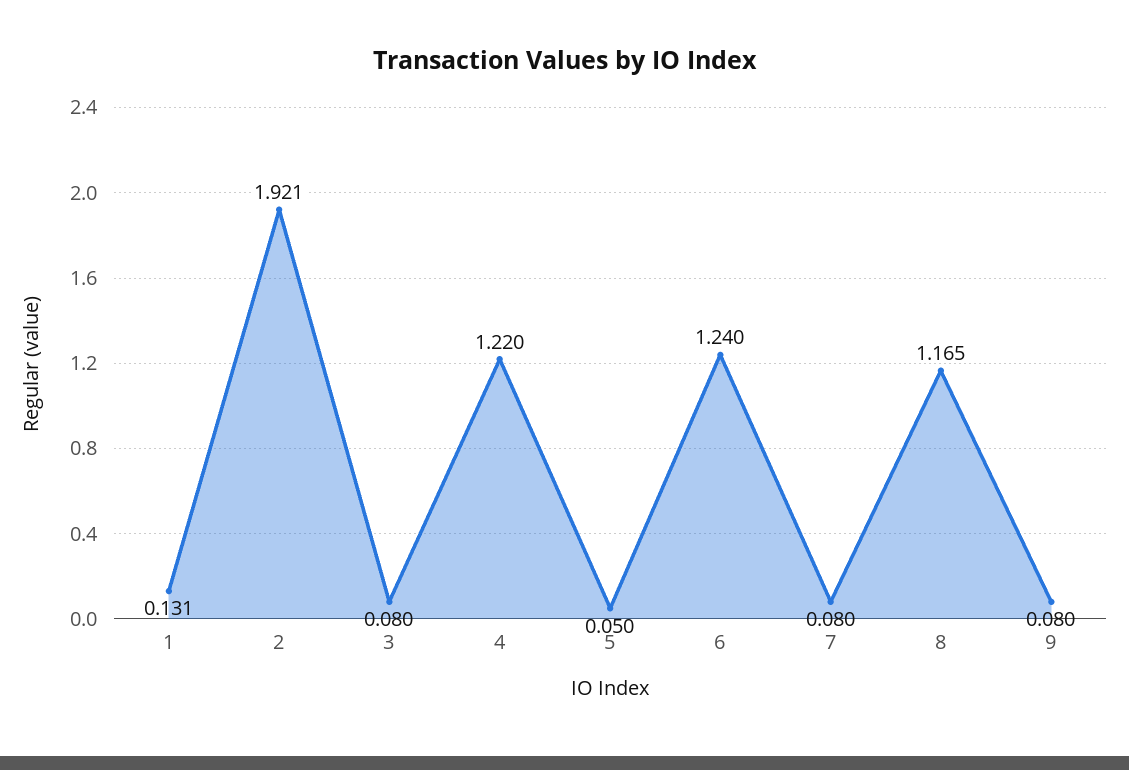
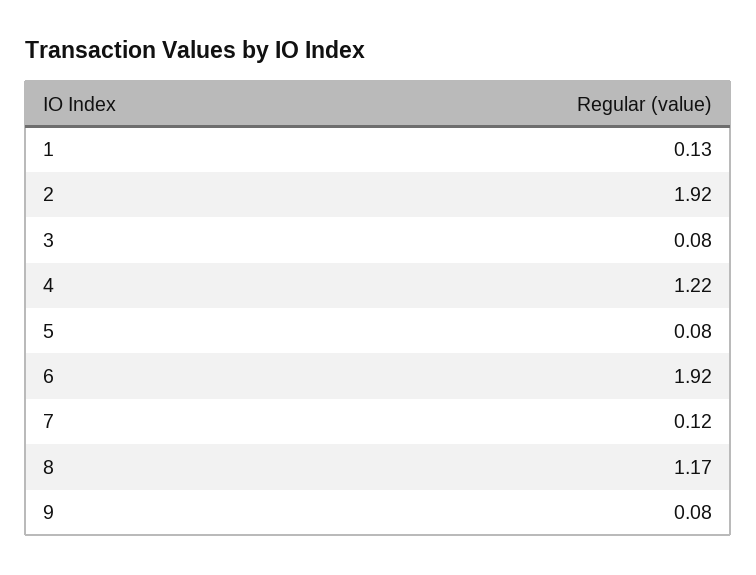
5: 0.05 -> 0.08
6: 1.24 -> 1.92
7: 0.08 -> 0.12

